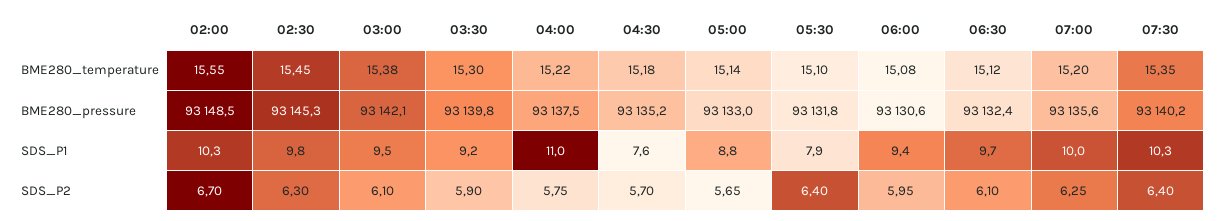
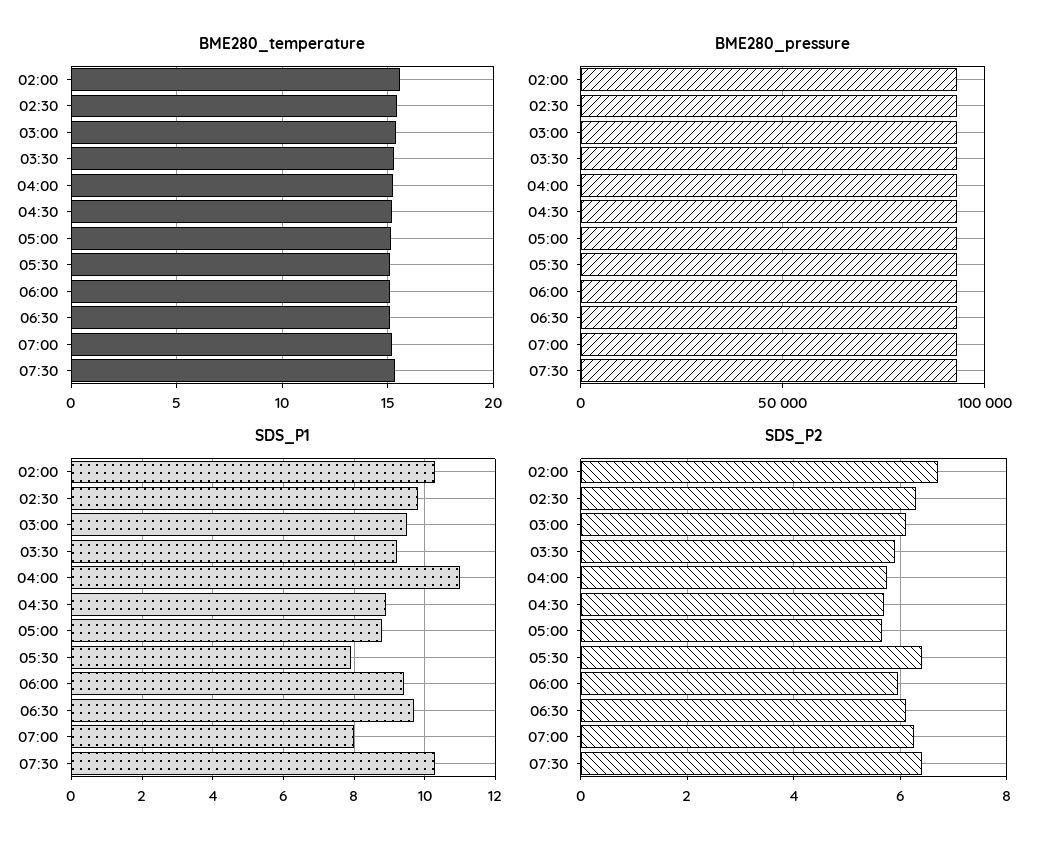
SDS_P1, 04:30: 7.6 -> 9
SDS_P1, 07:00: 10 -> 8

